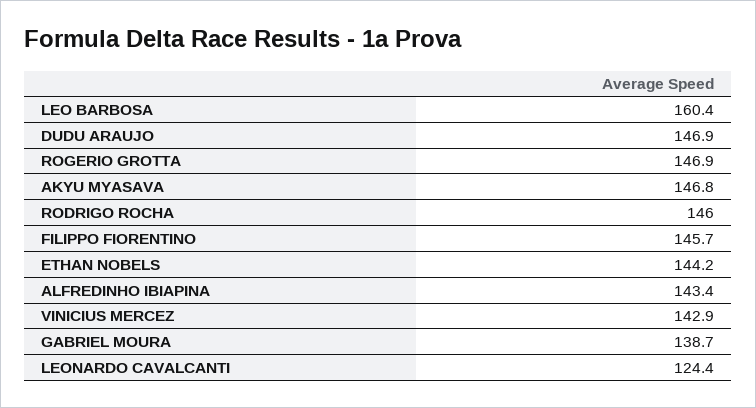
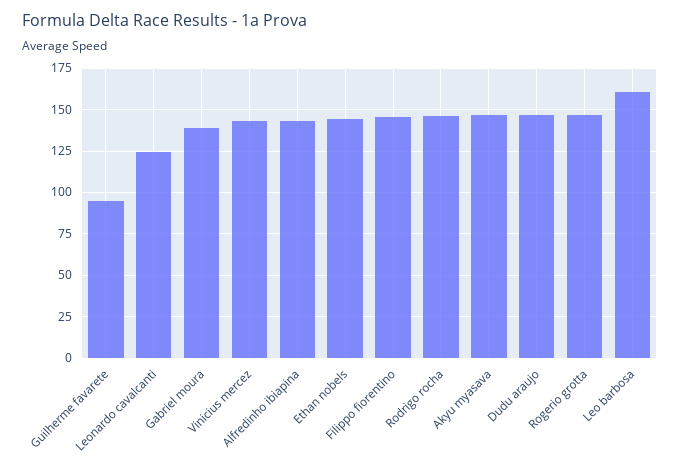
Guilherme favarete: none -> 95

